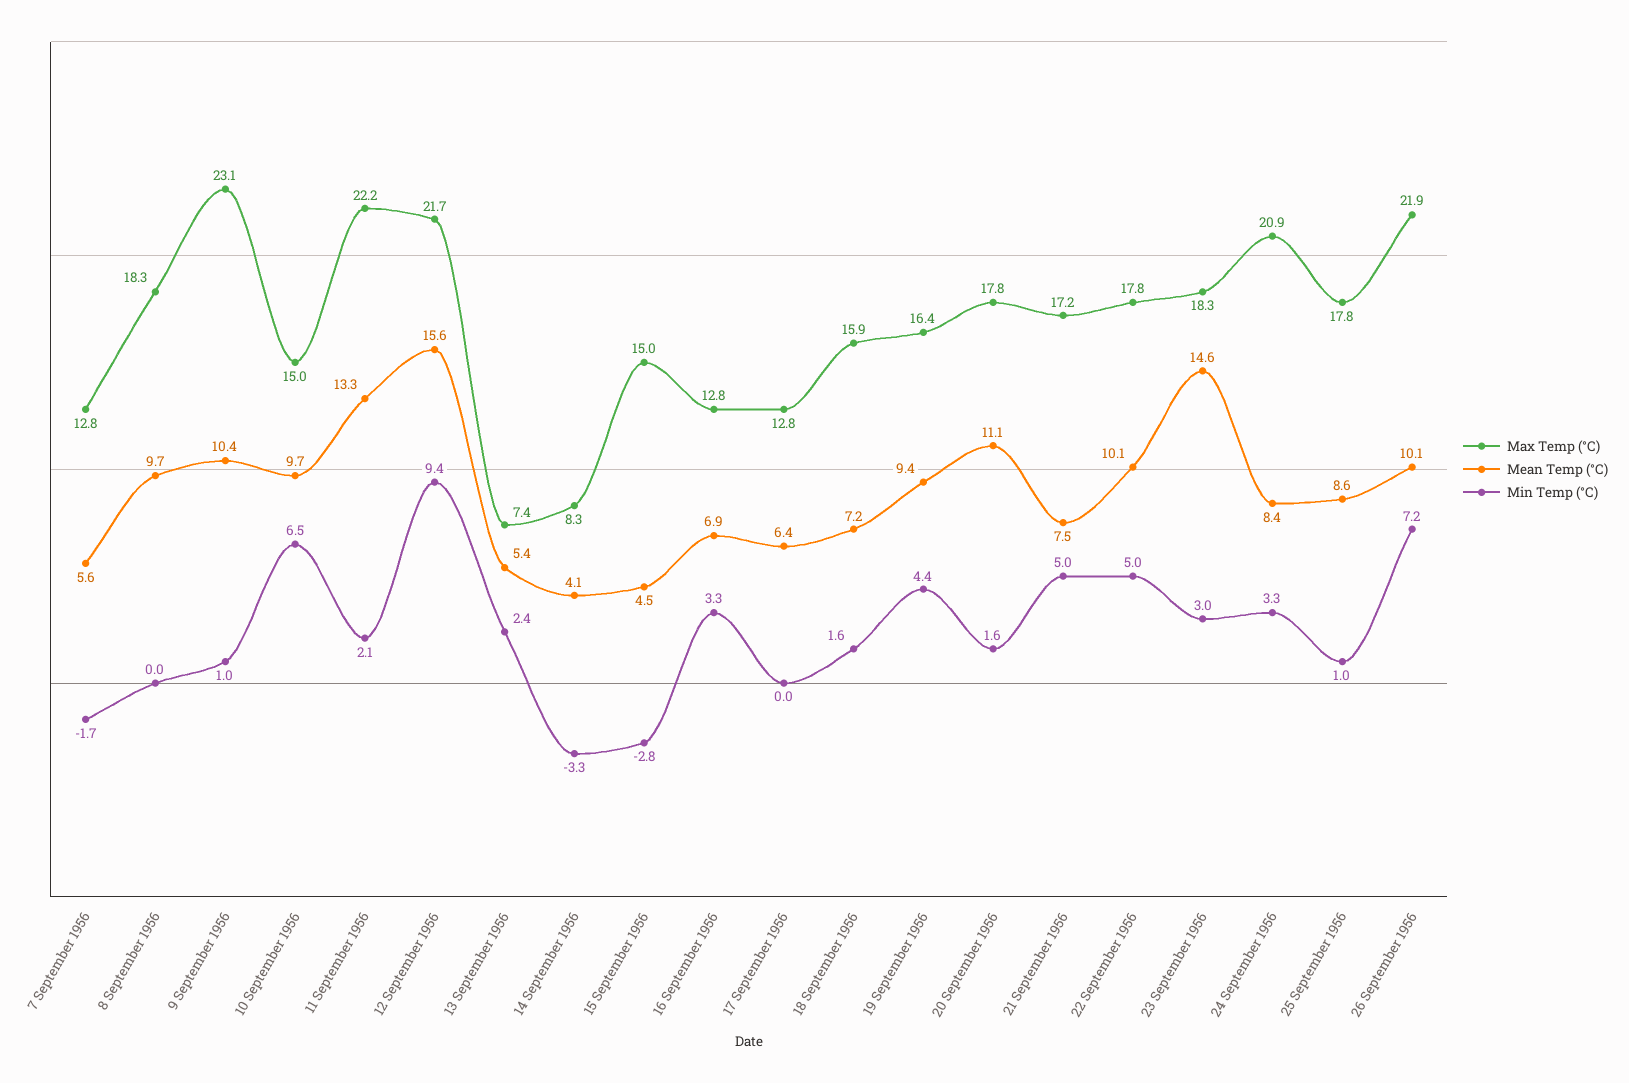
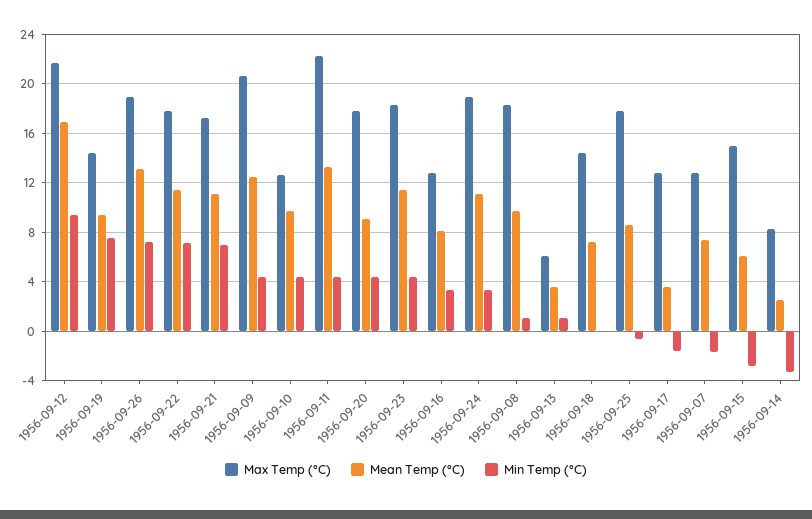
Mean Temp (°C), 7 September 1956: 5.6 -> 7.5
Min Temp (°C), 8 September 1956: 0 -> 1
Max Temp (°C), 9 September 1956: 23.1 -> 20.5
Mean Temp (°C), 9 September 1956: 10.4 -> 12.5
Min Temp (°C), 9 September 1956: 1 -> 4.5
Max Temp (°C), 10 September 1956: 15 -> 12.5
Min Temp (°C), 10 September 1956: 6.5 -> 4.5
Min Temp (°C), 11 September 1956: 2.1 -> 4.5
Mean Temp (°C), 12 September 1956: 15.6 -> 17
Max Temp (°C), 13 September 1956: 7.4 -> 6
Mean Temp (°C), 13 September 1956: 5.4 -> 3.5
Min Temp (°C), 13 September 1956: 2.4 -> 1
Mean Temp (°C), 14 September 1956: 4.1 -> 2.5
Mean Temp (°C), 15 September 1956: 4.5 -> 6
Mean Temp (°C), 16 September 1956: 6.9 -> 8
Mean Temp (°C), 17 September 1956: 6.4 -> 3.5
Min Temp (°C), 17 September 1956: 0 -> -1.5
Max Temp (°C), 18 September 1956: 15.9 -> 14.5
Min Temp (°C), 18 September 1956: 1.6 -> 0
Max Temp (°C), 19 September 1956: 16.4 -> 14.5
Min Temp (°C), 19 September 1956: 4.4 -> 7.5
Mean Temp (°C), 20 September 1956: 11.1 -> 9
Min Temp (°C), 20 September 1956: 1.6 -> 4.5
Mean Temp (°C), 21 September 1956: 7.5 -> 11
Min Temp (°C), 21 September 1956: 5 -> 7
Mean Temp (°C), 22 September 1956: 10.1 -> 11.5
Min Temp (°C), 22 September 1956: 5 -> 7
Mean Temp (°C), 23 September 1956: 14.6 -> 11.5
Min Temp (°C), 23 September 1956: 3 -> 4.5
Max Temp (°C), 24 September 1956: 20.9 -> 19
Mean Temp (°C), 24 September 1956: 8.4 -> 11
Min Temp (°C), 25 September 1956: 1 -> -0.5
Max Temp (°C), 26 September 1956: 21.9 -> 19
Mean Temp (°C), 26 September 1956: 10.1 -> 13

